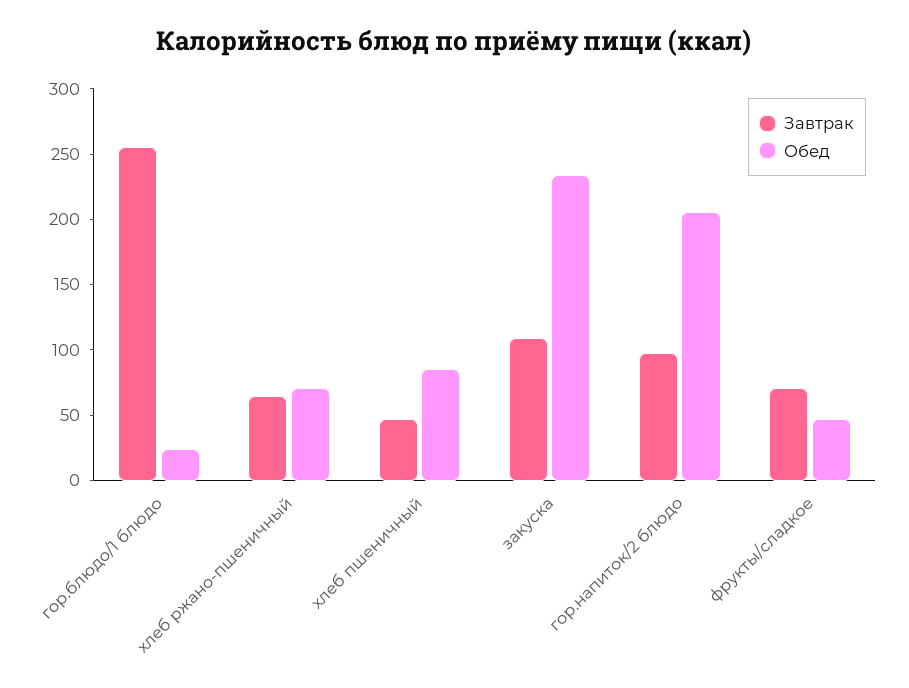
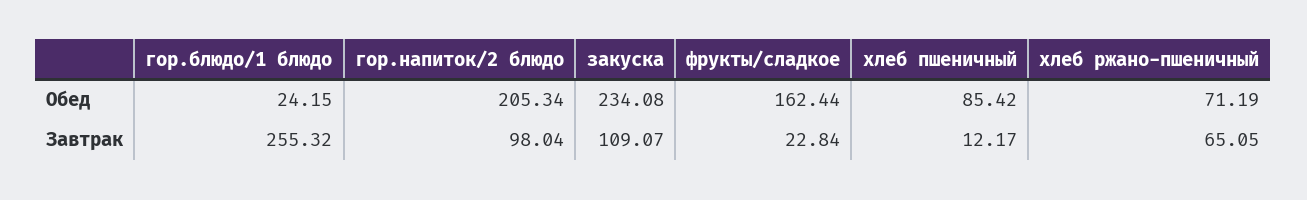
Завтрак, хлеб пшеничный: 50 -> 12.17
Завтрак, фрукты/сладкое: 70 -> 22.84
Обед, фрукты/сладкое: 50 -> 162.44

